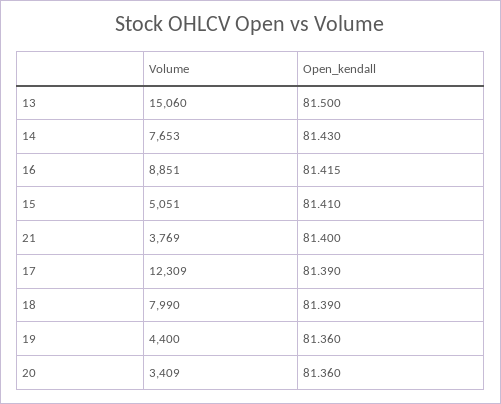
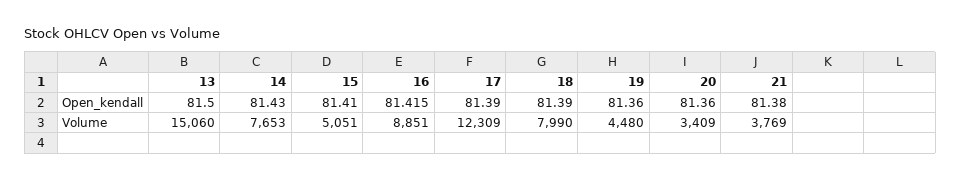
Open_kendall, 21: 81.4 -> 81.38
Volume, 19: 4400 -> 4480

